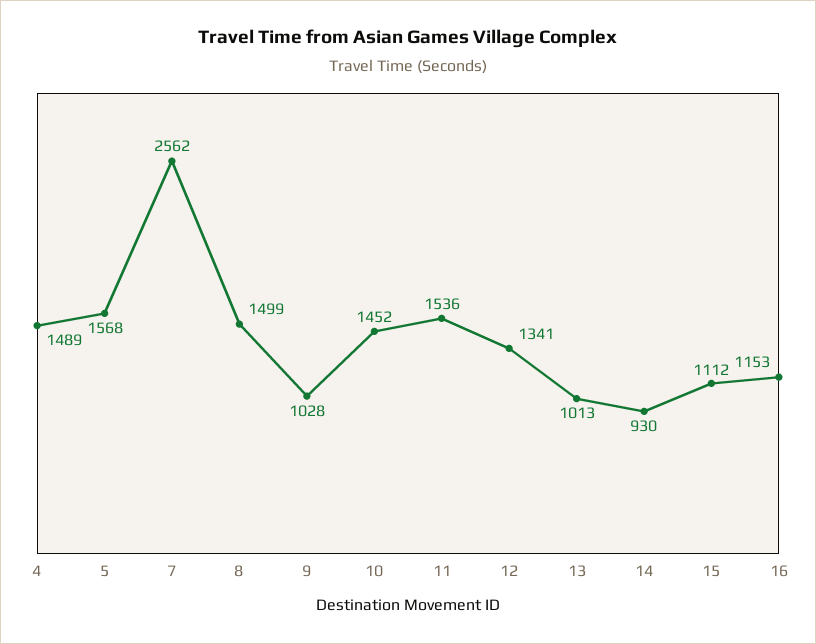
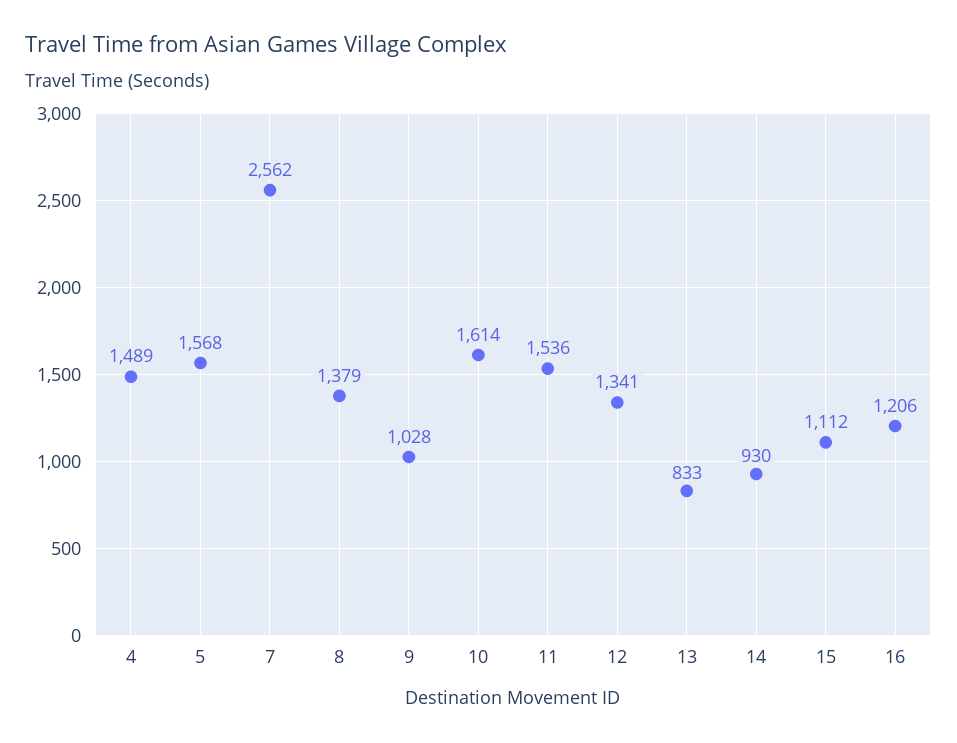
8: 1499 -> 1379
10: 1452 -> 1614
13: 1013 -> 833
16: 1153 -> 1206

